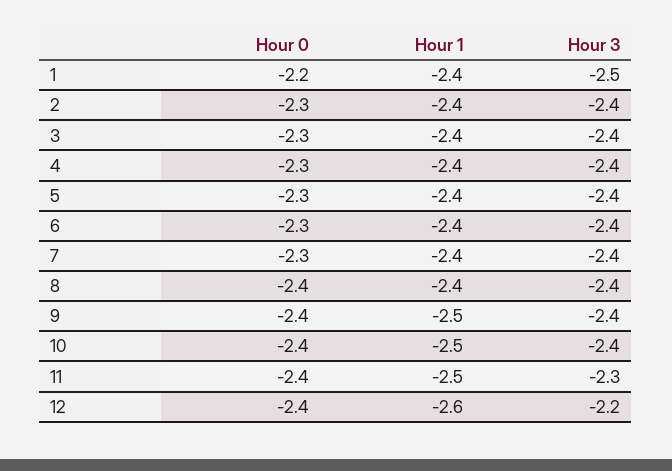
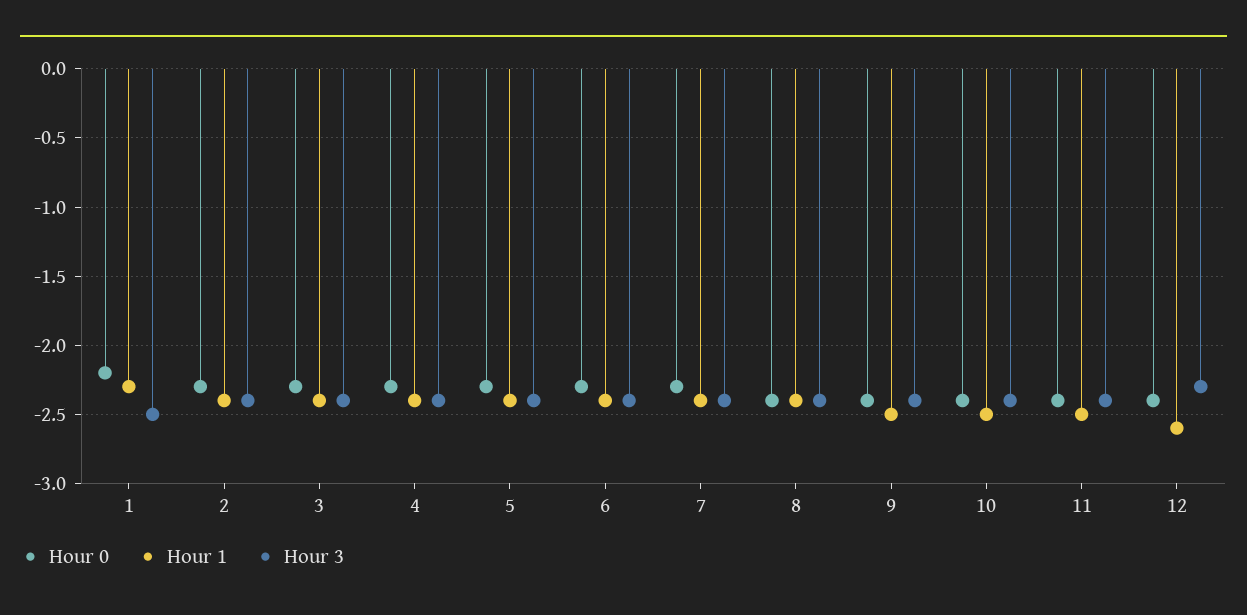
Hour 1, 1: -2.4 -> -2.3
Hour 3, 11: -2.3 -> -2.4
Hour 3, 12: -2.2 -> -2.3

